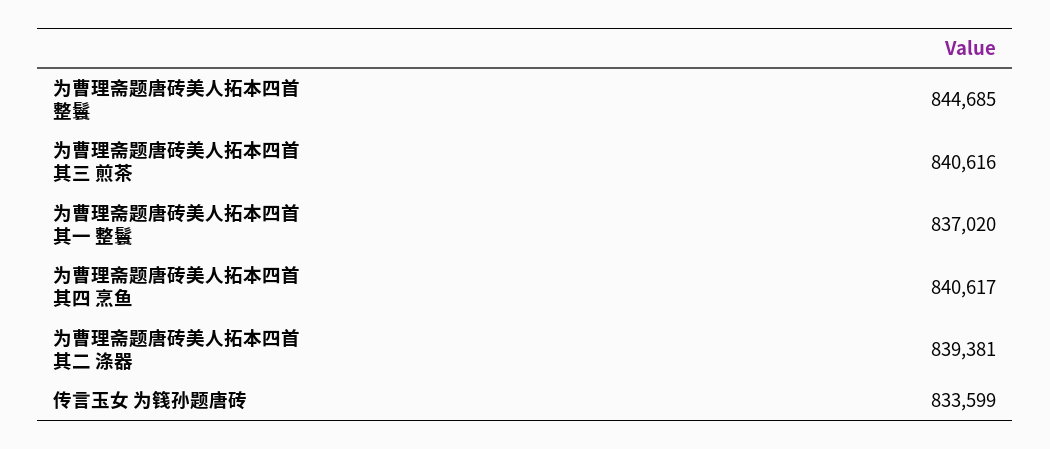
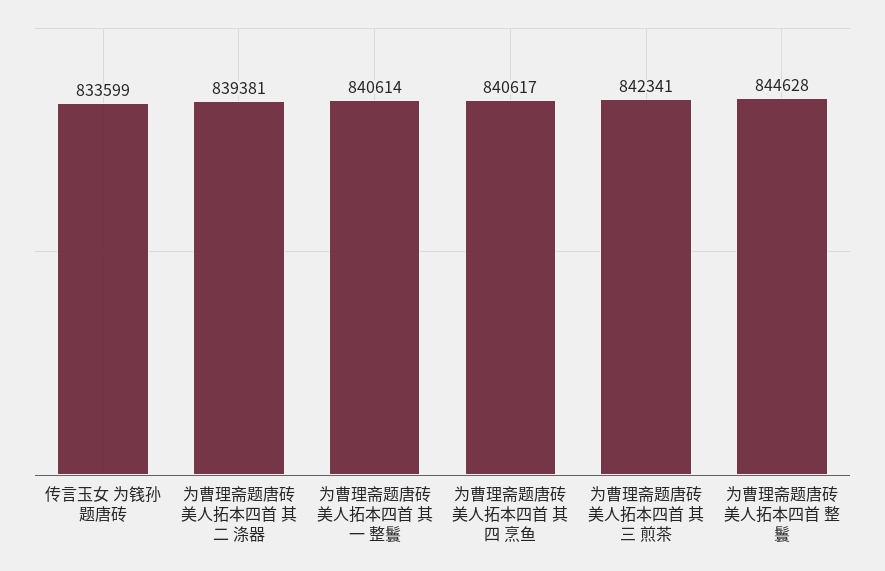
为曹理斋题唐砖美人拓本四首 整鬟: 844685 -> 844628
为曹理斋题唐砖美人拓本四首 其三 煎茶: 840616 -> 842341
为曹理斋题唐砖美人拓本四首 其一 整鬟: 837020 -> 840614

